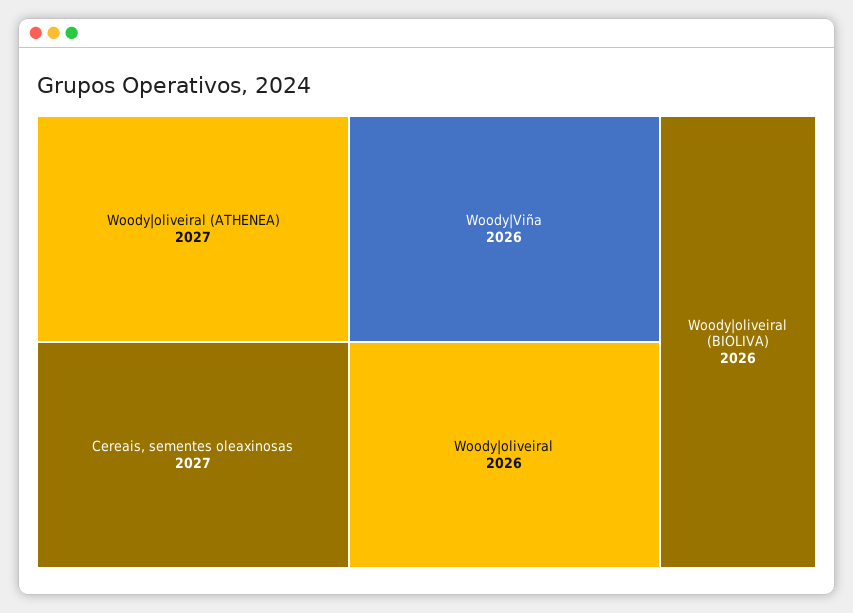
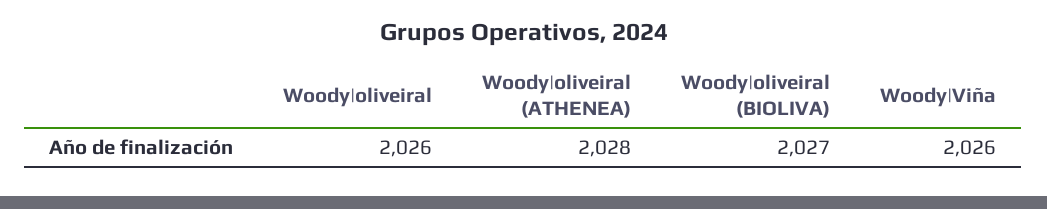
Woody|oliveiral (ATHENEA): 2027 -> 2028
Cereais, sementes oleaxinosas: 2027 -> none
Woody|oliveiral (BIOLIVA): 2026 -> 2027

